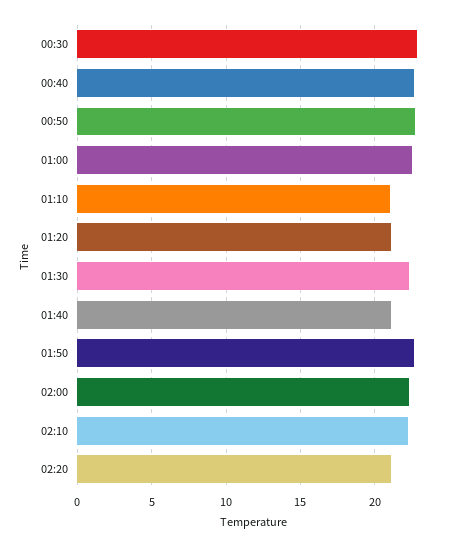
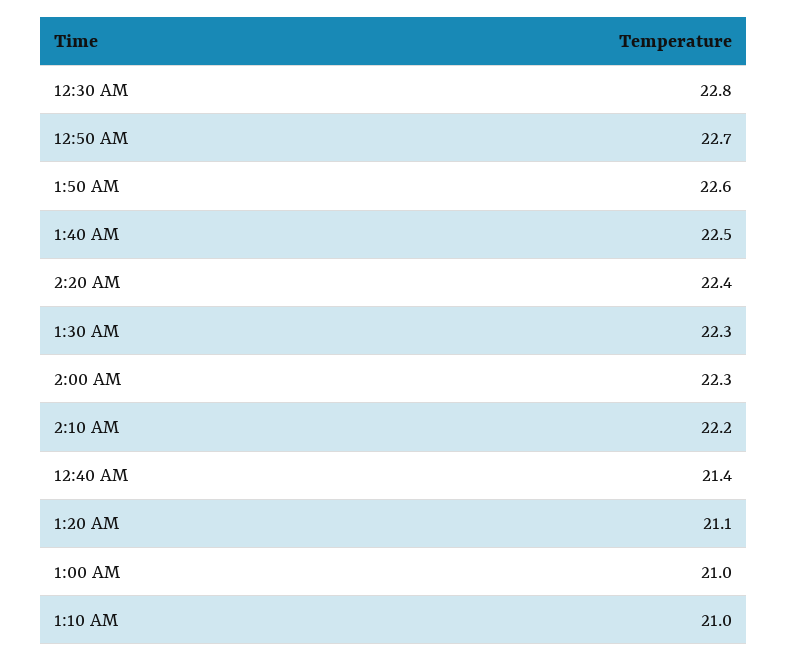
00:40: 22.5 -> 21.4
01:00: 22.5 -> 21
01:40: 21 -> 22.5
02:20: 21 -> 22.4

